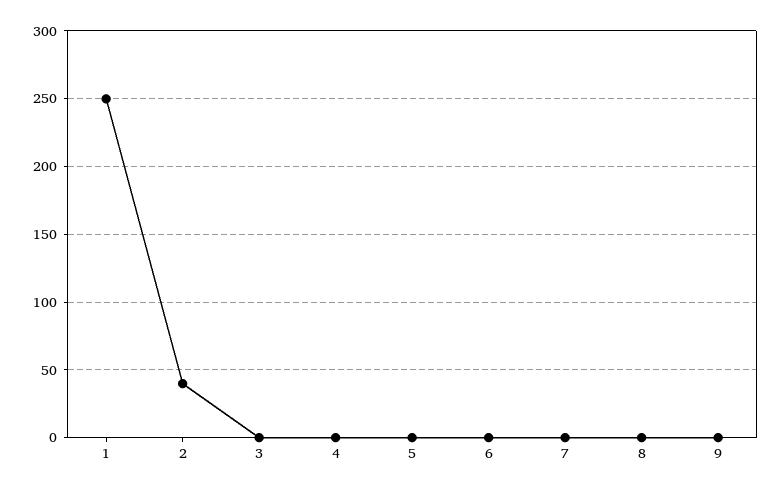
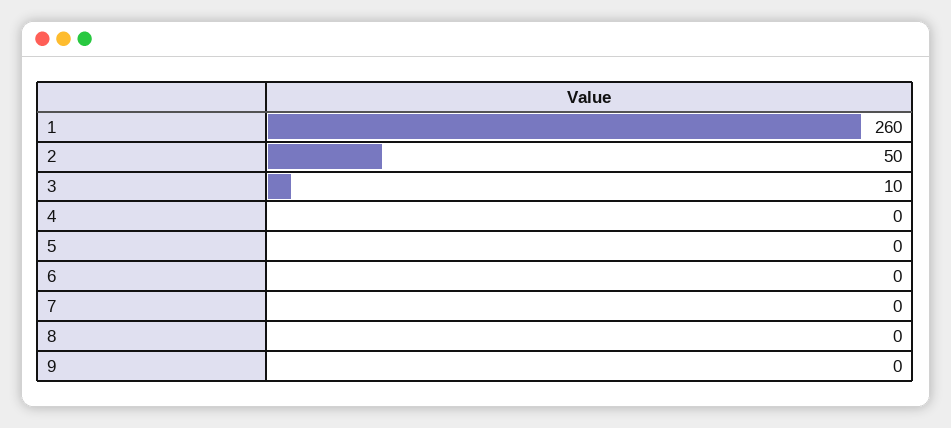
1: 250 -> 260
2: 40 -> 50
3: 0 -> 10

